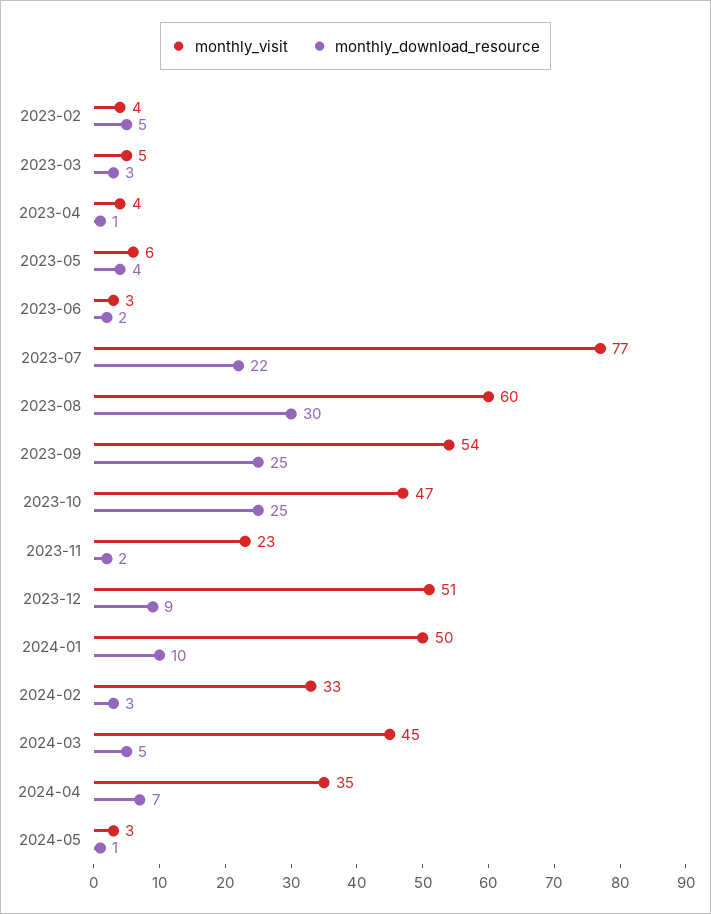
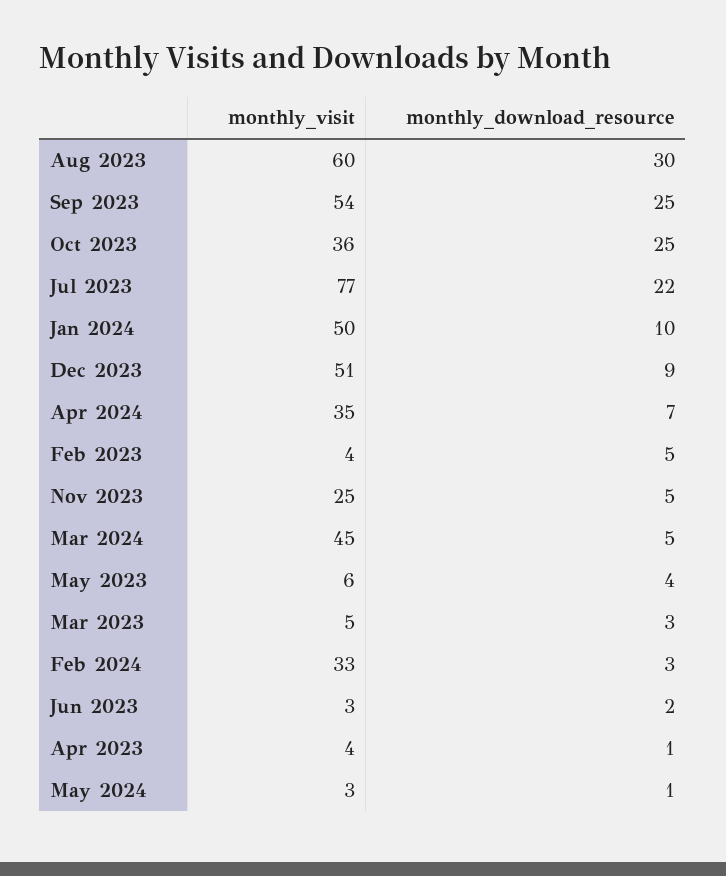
monthly_visit, 2023-10: 47 -> 36
monthly_visit, 2023-11: 23 -> 25
monthly_download_resource, 2023-11: 2 -> 5

